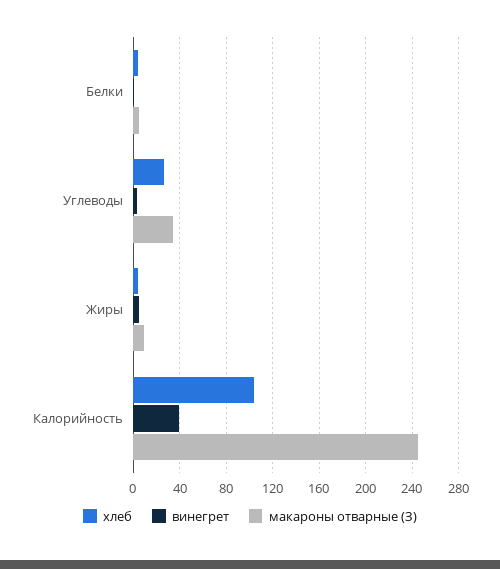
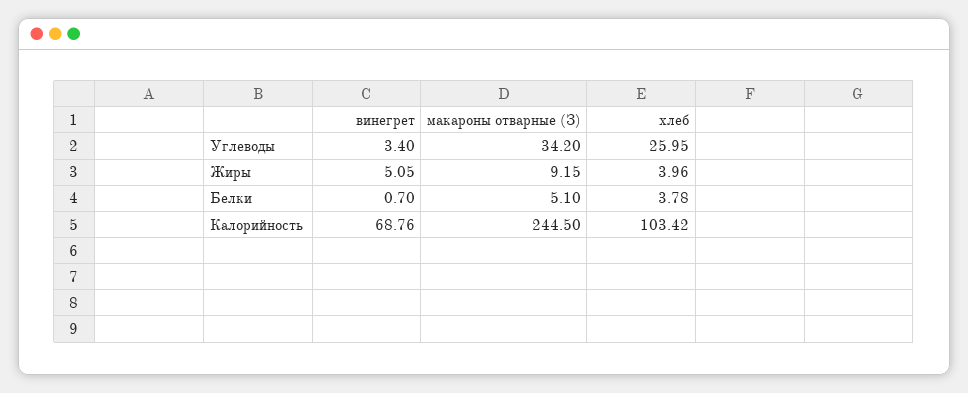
винегрет, Калорийность: 40 -> 68.76

